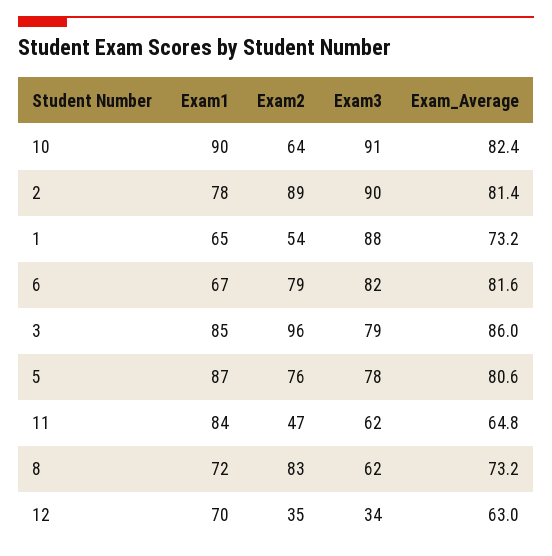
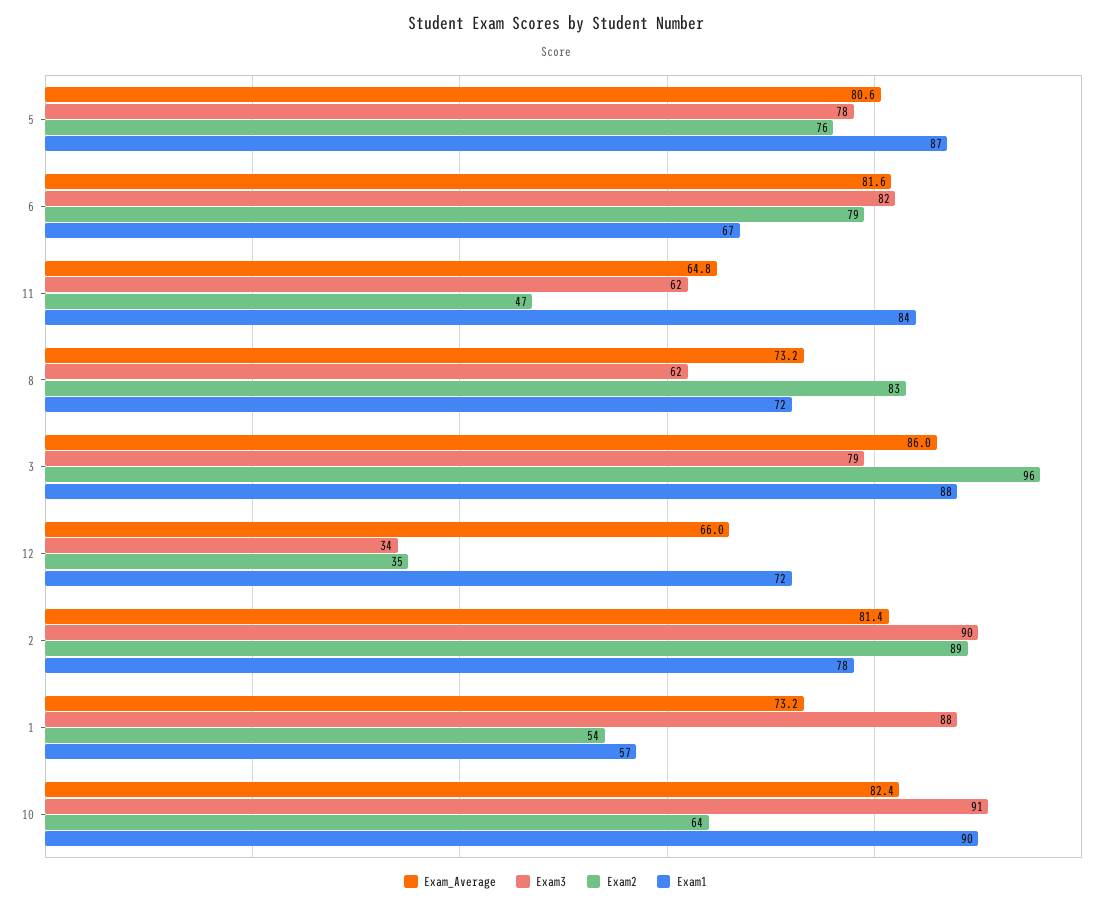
Exam1, 1: 65 -> 57
Exam1, 3: 85 -> 88
Exam1, 12: 70 -> 72
Exam_Average, 12: 63 -> 66

